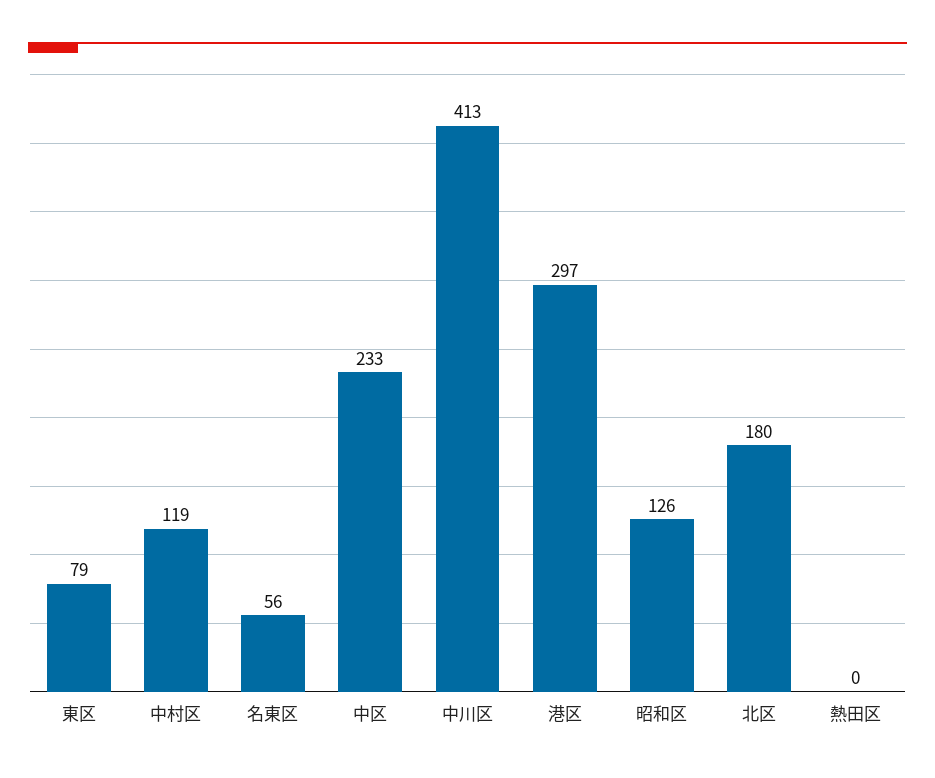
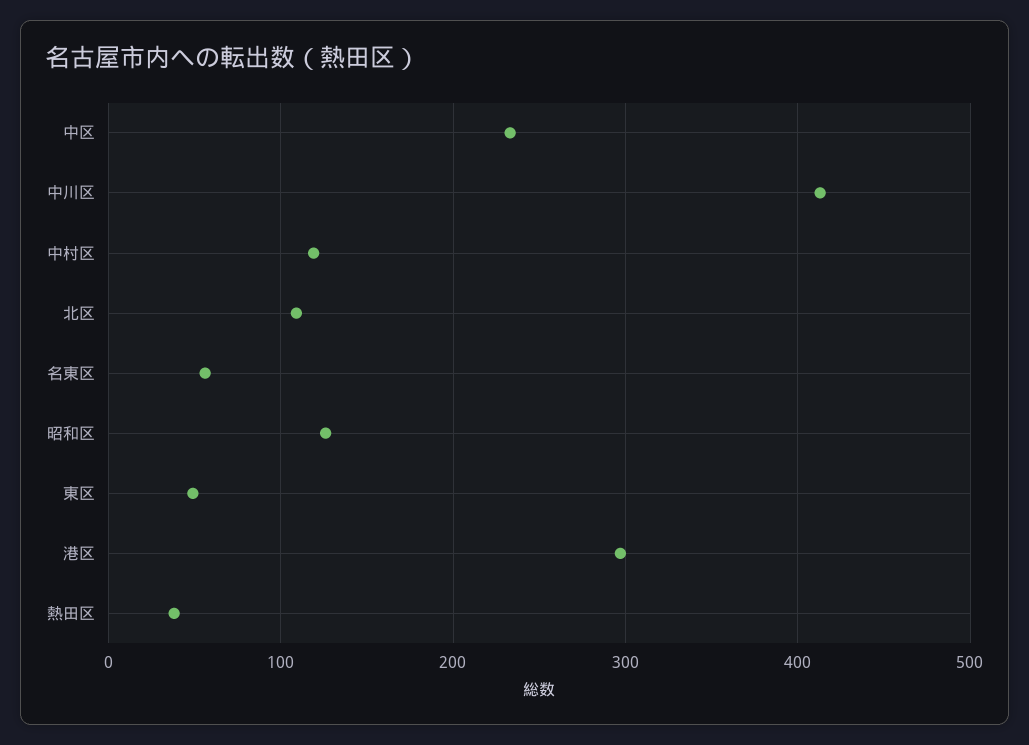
東区: 79 -> 50
北区: 180 -> 110
熱田区: 0 -> 40

